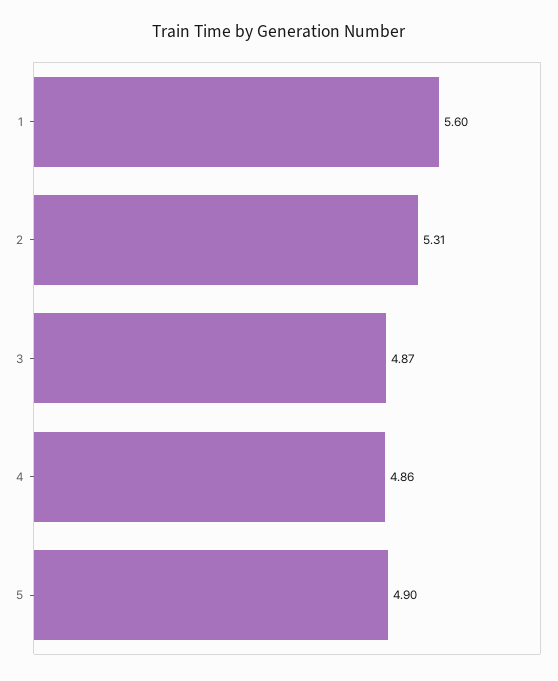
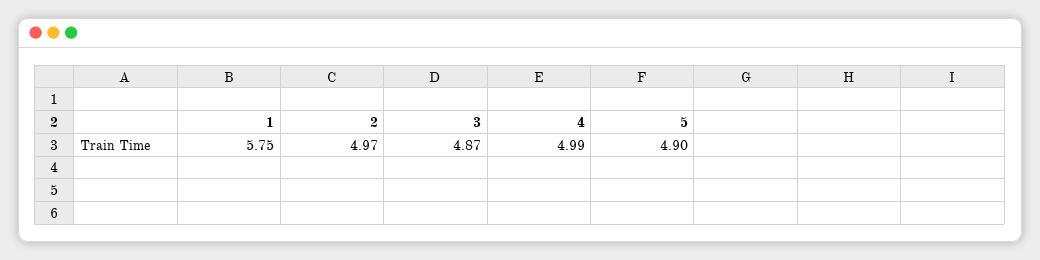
1: 5.6 -> 5.75
2: 5.31 -> 4.97
4: 4.86 -> 4.99

